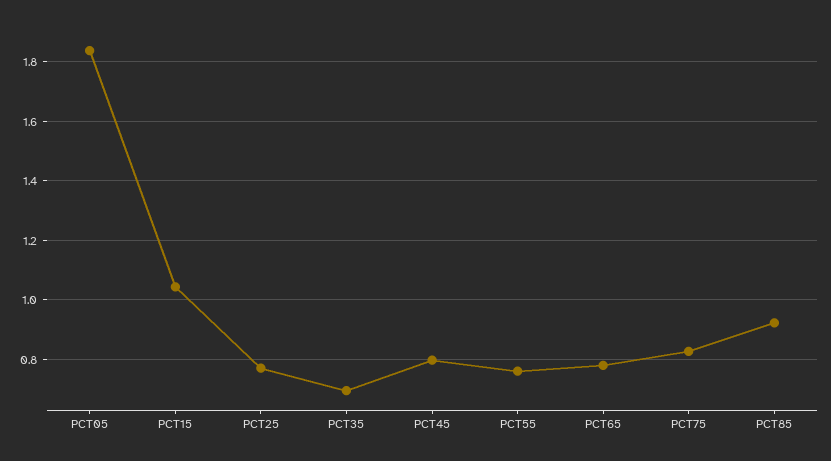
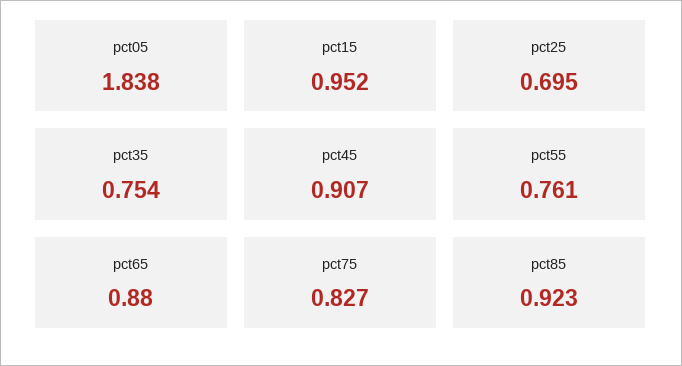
PCT15: 1.05 -> 0.952
PCT25: 0.775 -> 0.695
PCT35: 0.7 -> 0.754
PCT45: 0.8 -> 0.907
PCT65: 0.775 -> 0.88

